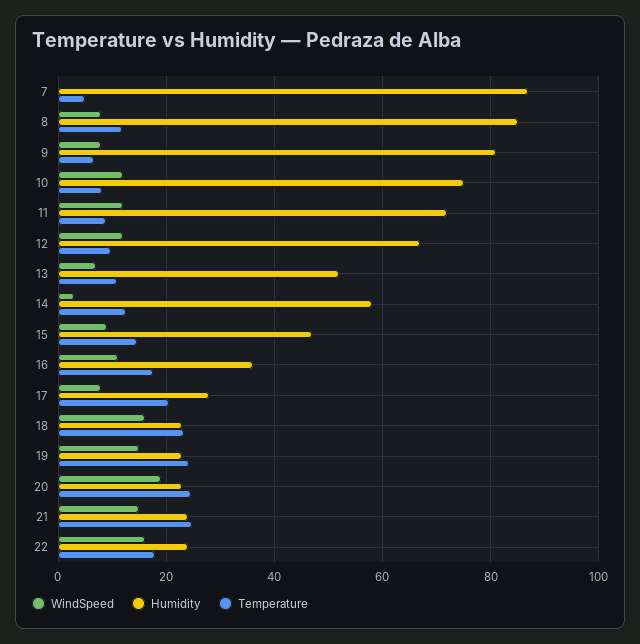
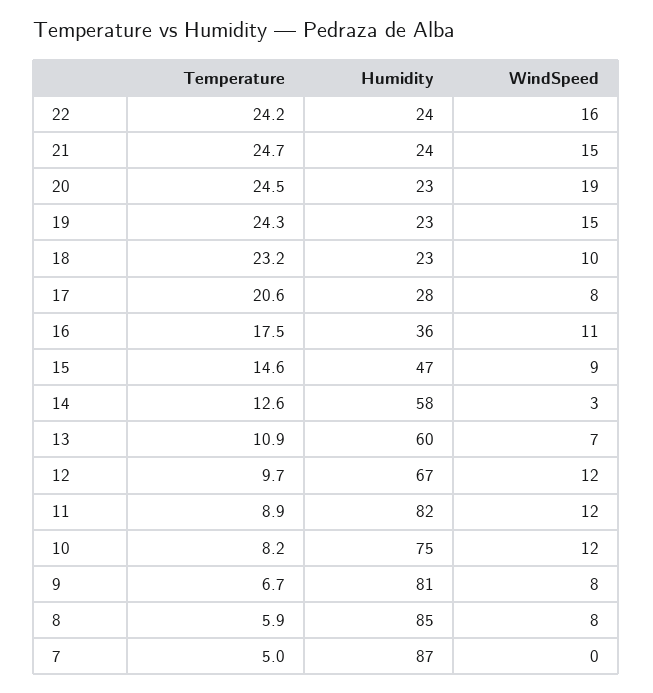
Temperature, 8: 12 -> 5.9
Humidity, 11: 72 -> 82
Humidity, 13: 52 -> 60
WindSpeed, 18: 16 -> 10
Temperature, 22: 18 -> 24.2

